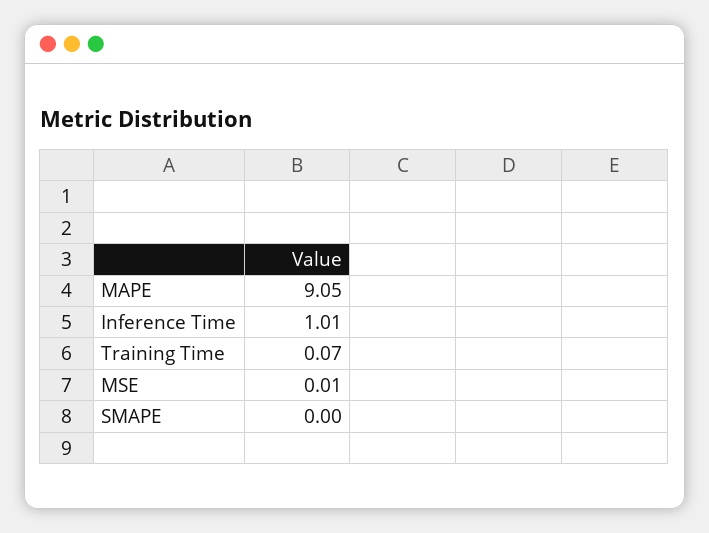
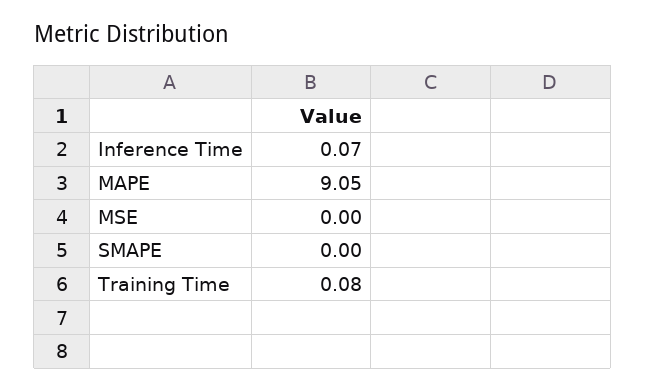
Inference Time: 1.01 -> 0.07
Training Time: 0.07 -> 0.08
MSE: 0.01 -> 0

